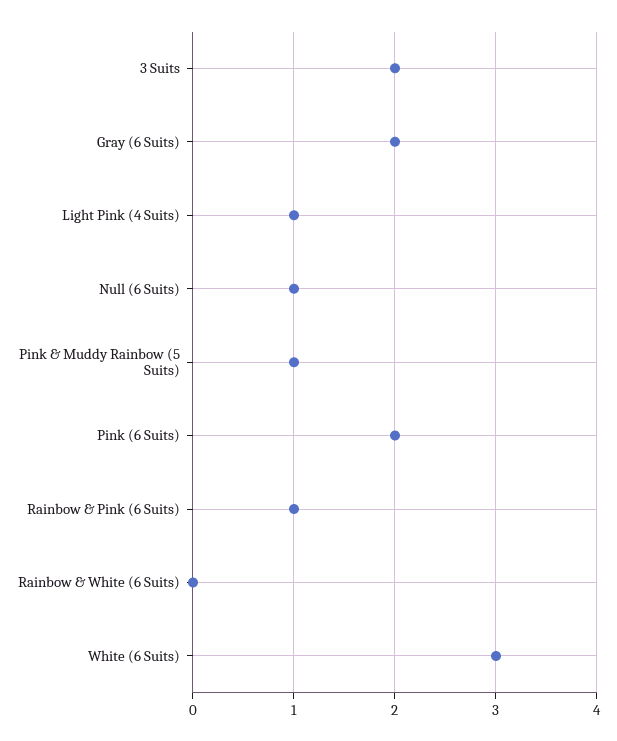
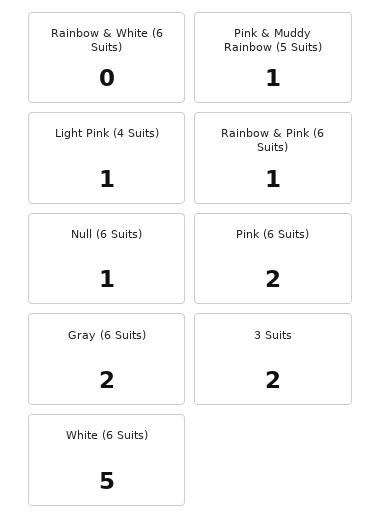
White (6 Suits): 3 -> 5

